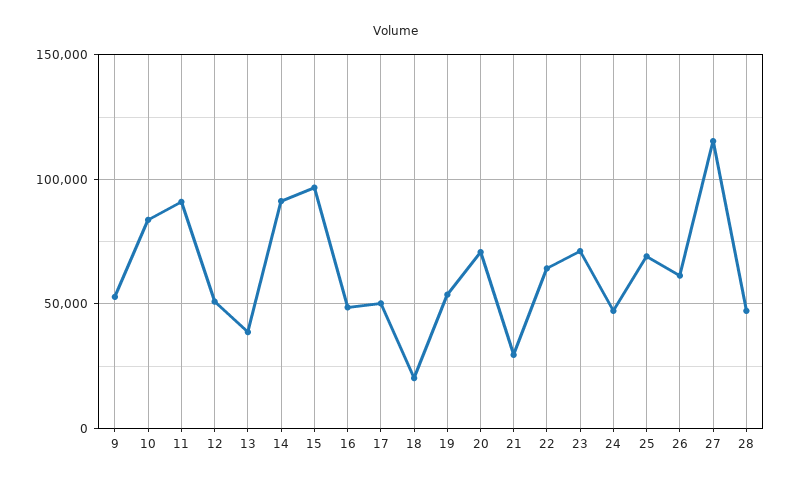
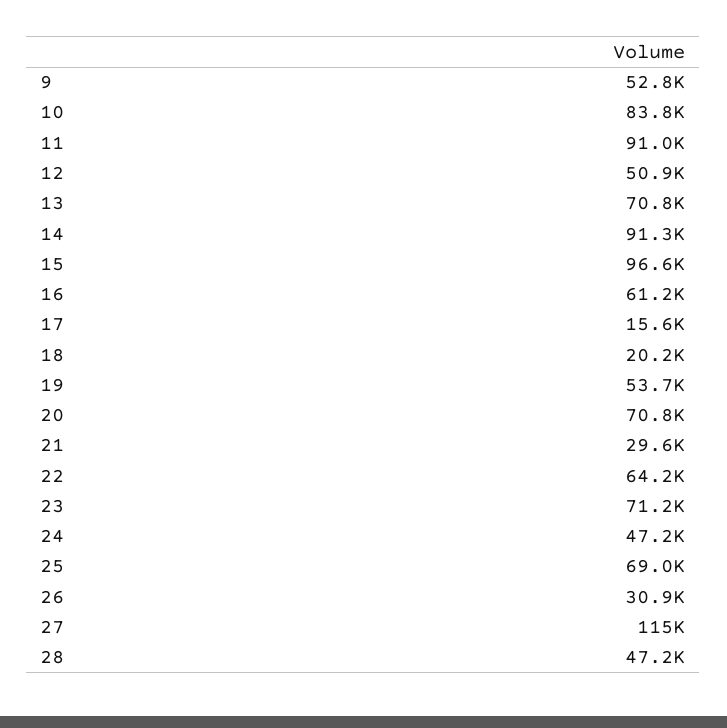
13: 40000 -> 70800
16: 50000 -> 61200
17: 50000 -> 15600
26: 60000 -> 30900

